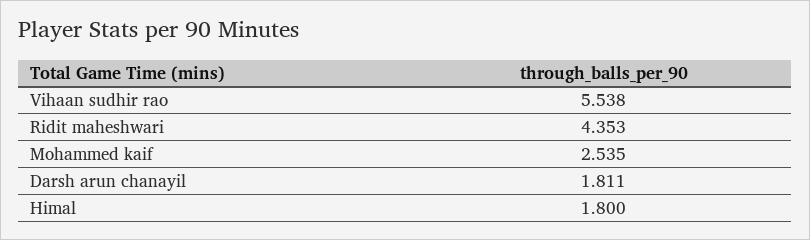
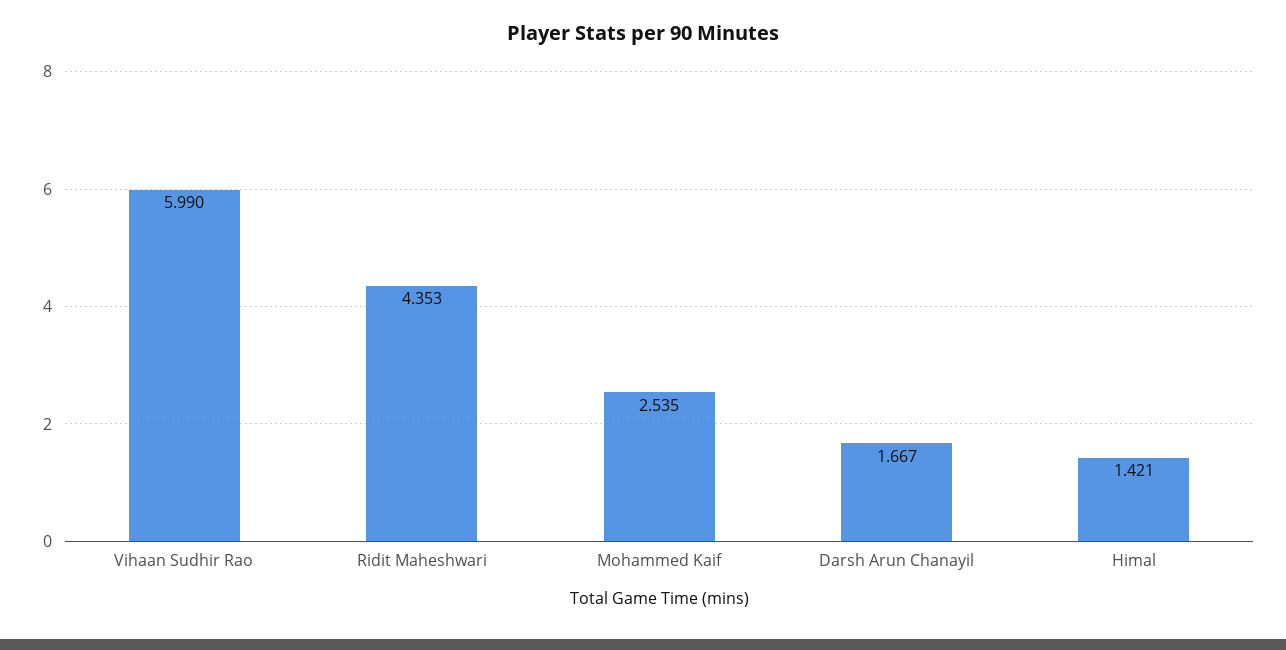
Vihaan sudhir rao: 5.538 -> 5.99
Darsh arun chanayil: 1.811 -> 1.667
Himal: 1.8 -> 1.421

